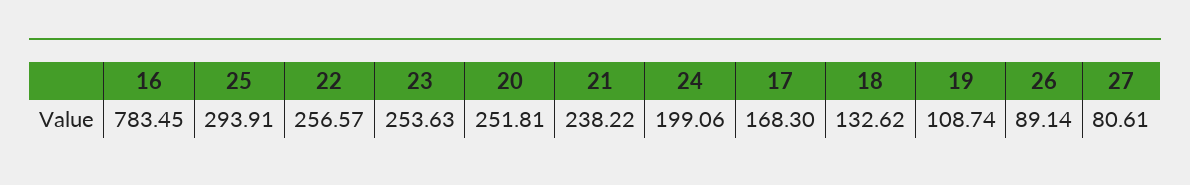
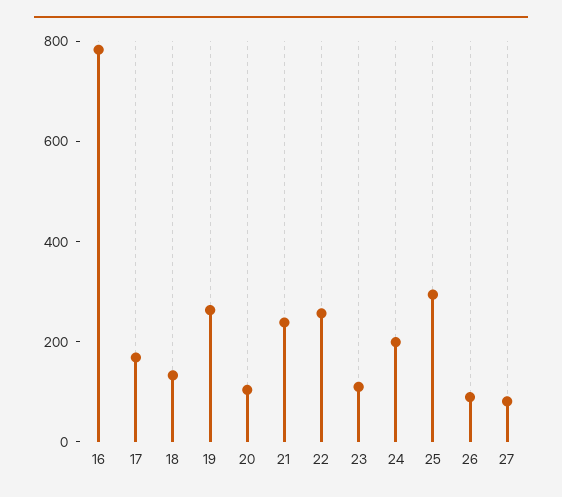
23: 253.63 -> 100
20: 251.81 -> 100
19: 108.74 -> 250

